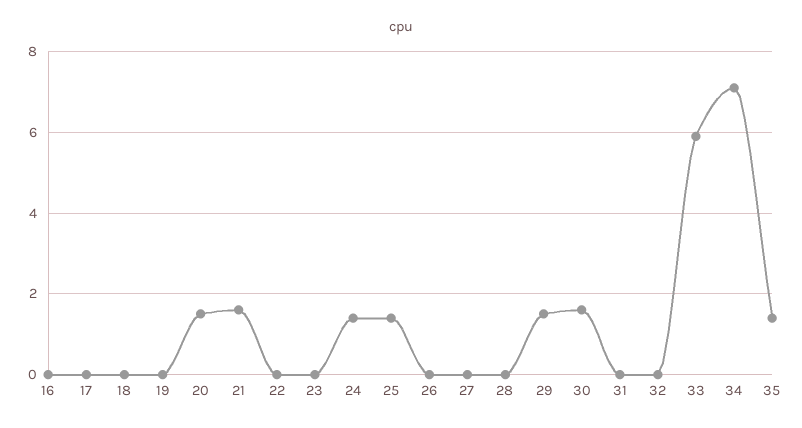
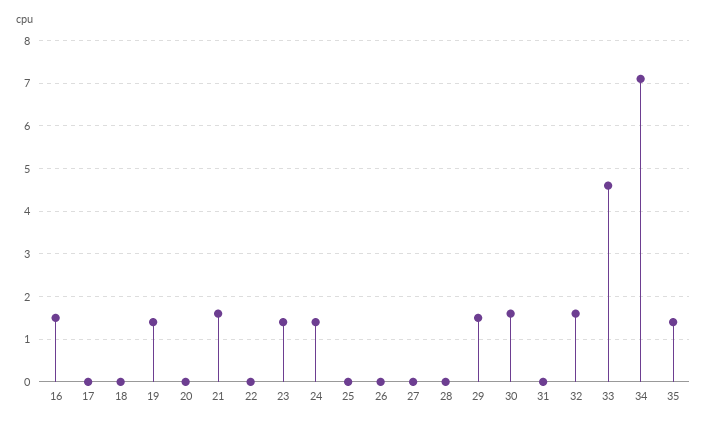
16: 0 -> 1.5
19: 0 -> 1.5
20: 1.5 -> 0
23: 0 -> 1.5
25: 1.5 -> 0
32: 0 -> 1.5
33: 6 -> 4.5

